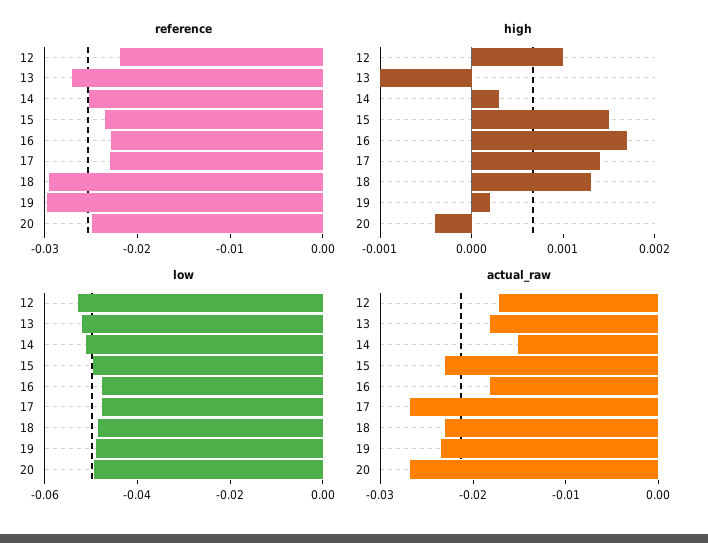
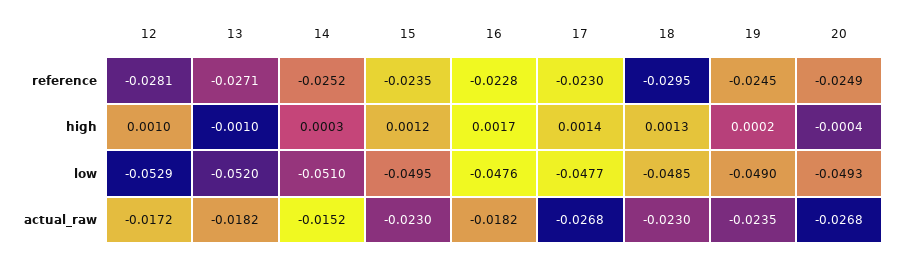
reference, 12: -0.022 -> -0.0281
reference, 19: -0.03 -> -0.0245
high, 15: 0.0015 -> 0.0012

